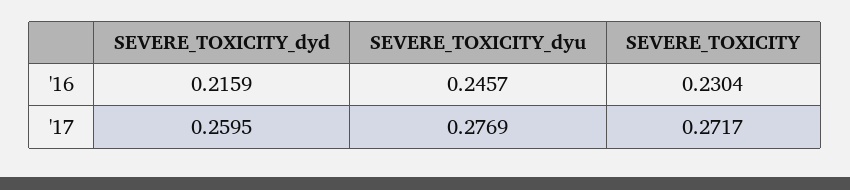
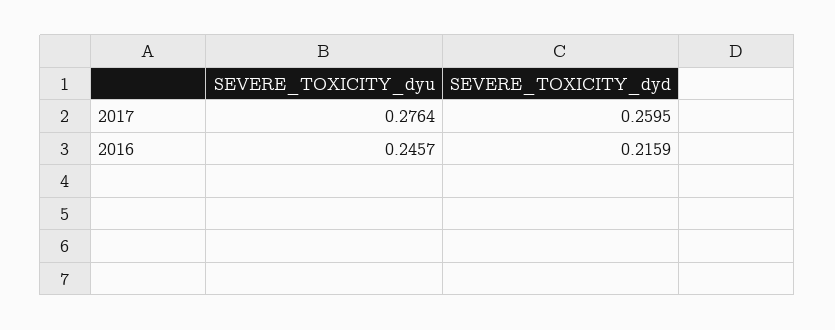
SEVERE_TOXICITY, '16: 0.2304 -> none
SEVERE_TOXICITY_dyu, '17: 0.2769 -> 0.2764
SEVERE_TOXICITY, '17: 0.2717 -> none

